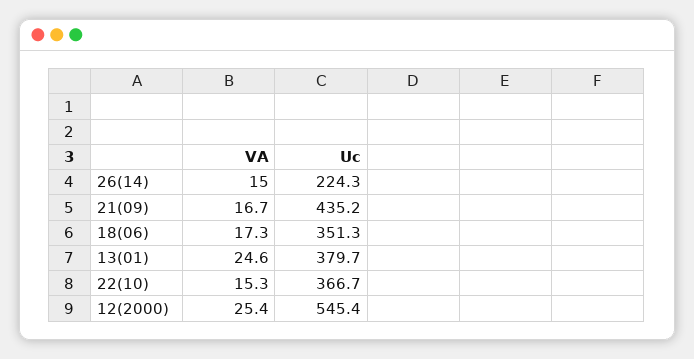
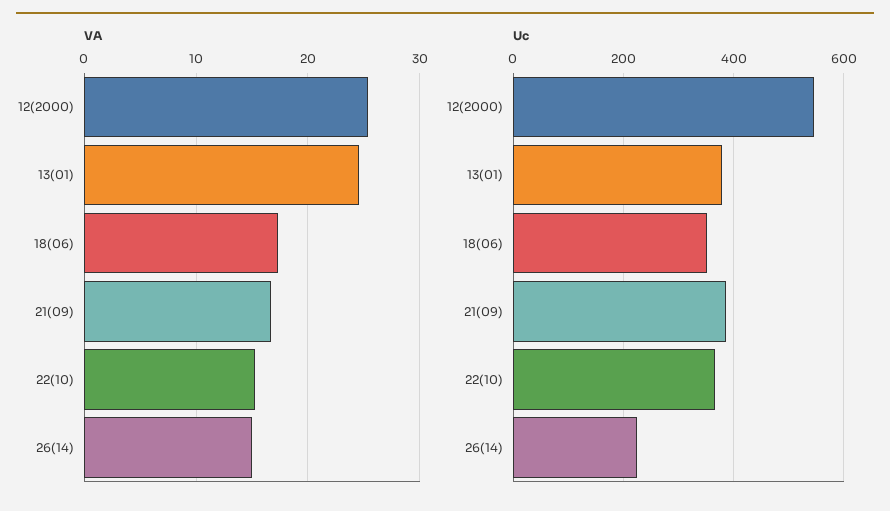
Uc, 21(09): 435.2 -> 380

